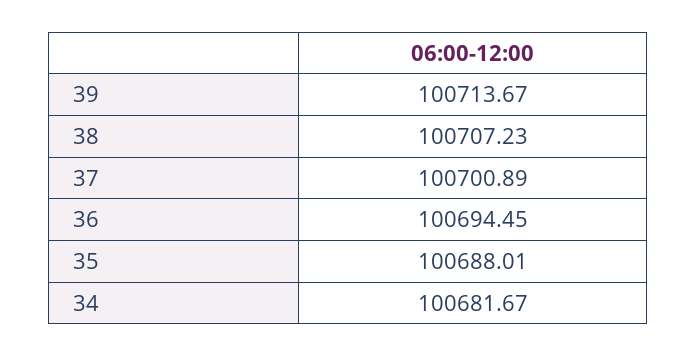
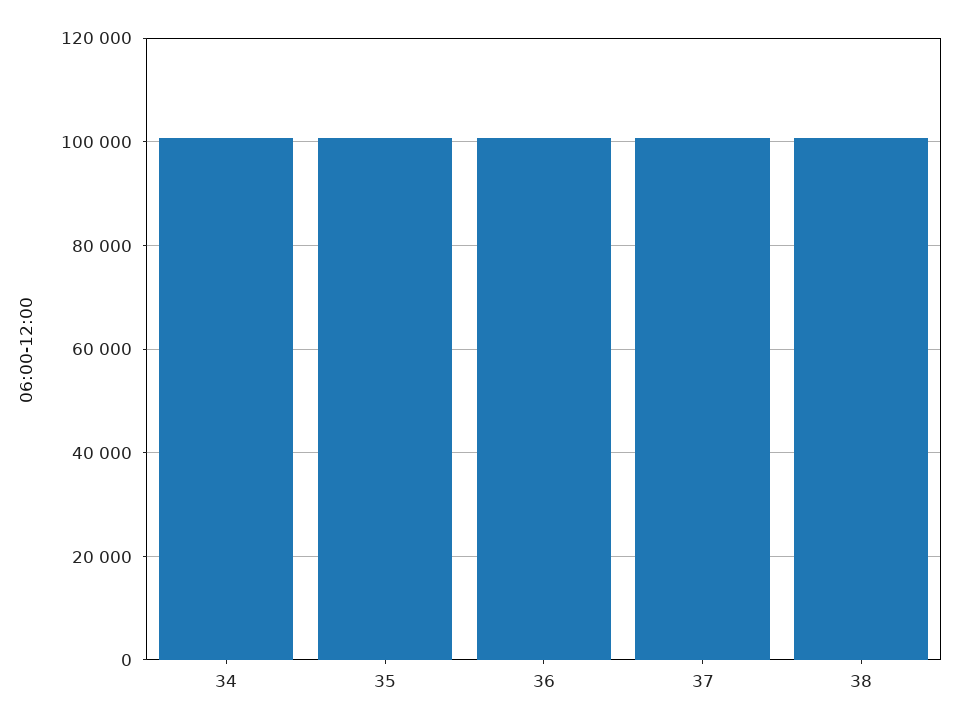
39: 100713.67 -> none

